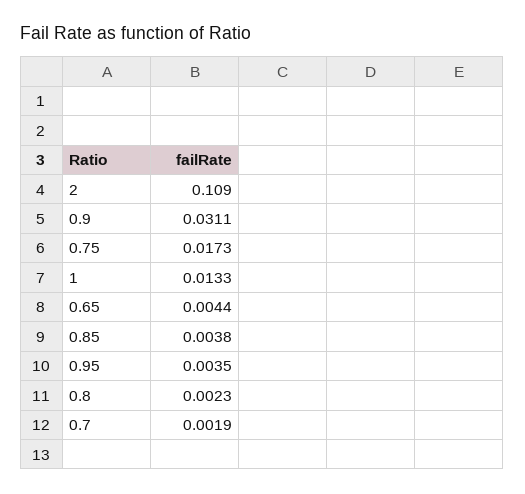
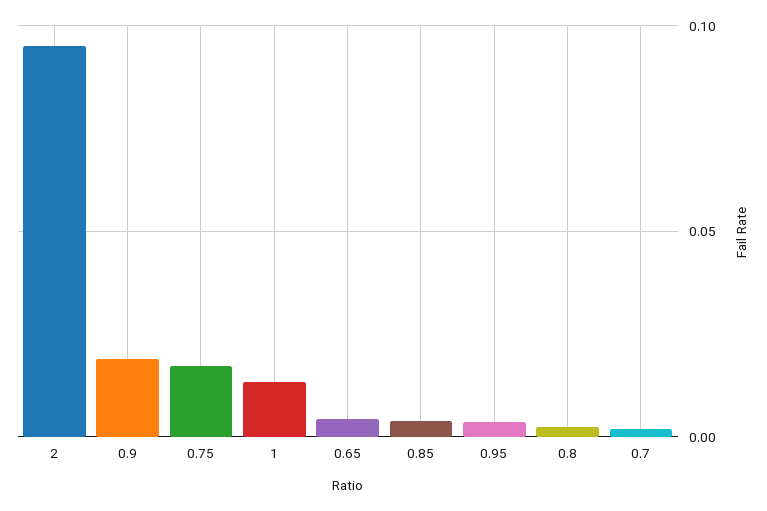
2: 0.109 -> 0.095
0.9: 0.0311 -> 0.02

